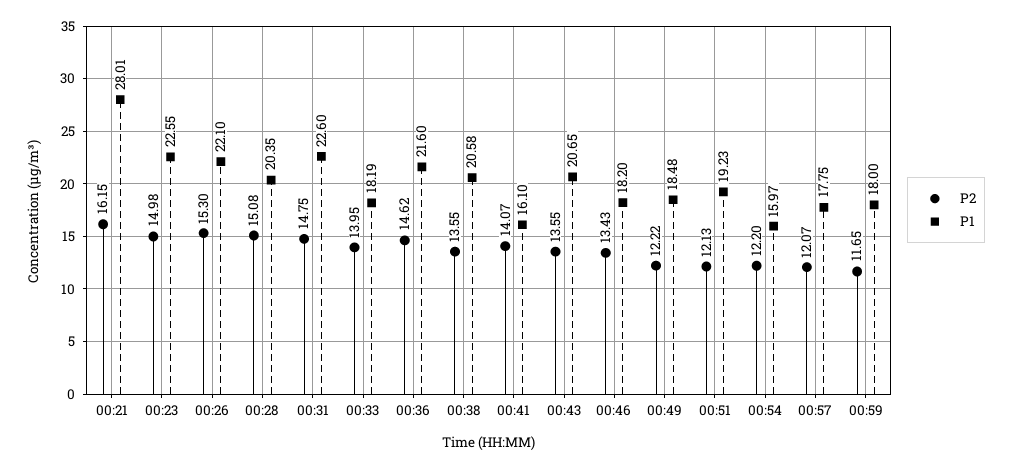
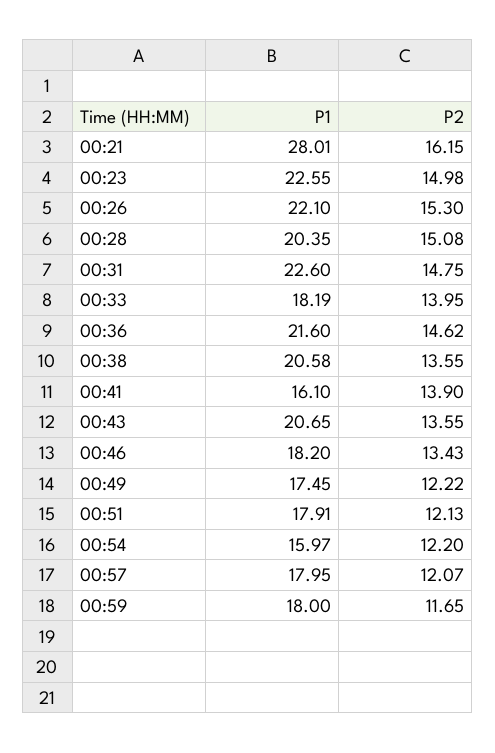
P2, 00:41: 14.07 -> 13.9
P1, 00:49: 18.48 -> 17.45
P1, 00:51: 19.23 -> 17.91
P1, 00:57: 17.75 -> 17.95

